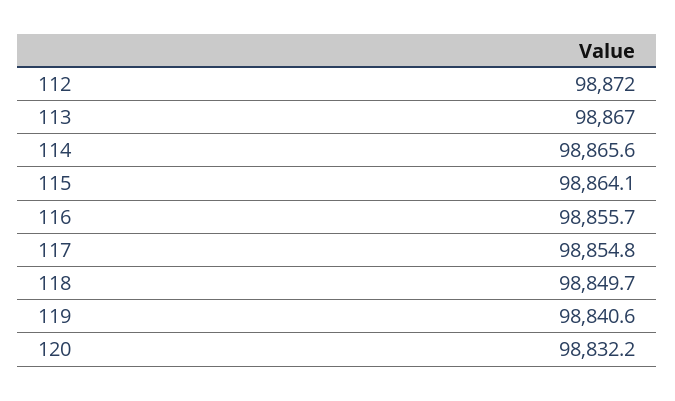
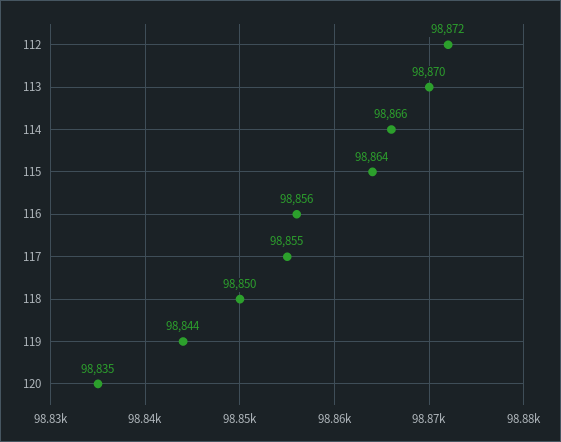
113: 98867 -> 98870
119: 98840.6 -> 98844
120: 98832.2 -> 98835

